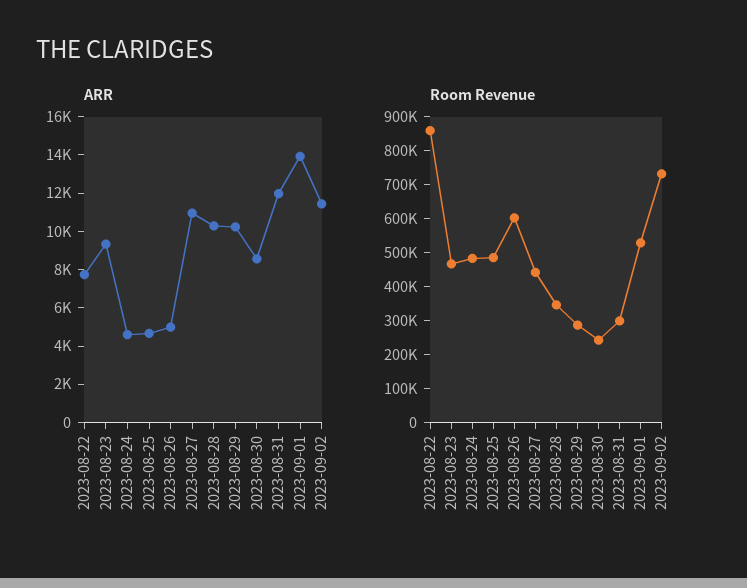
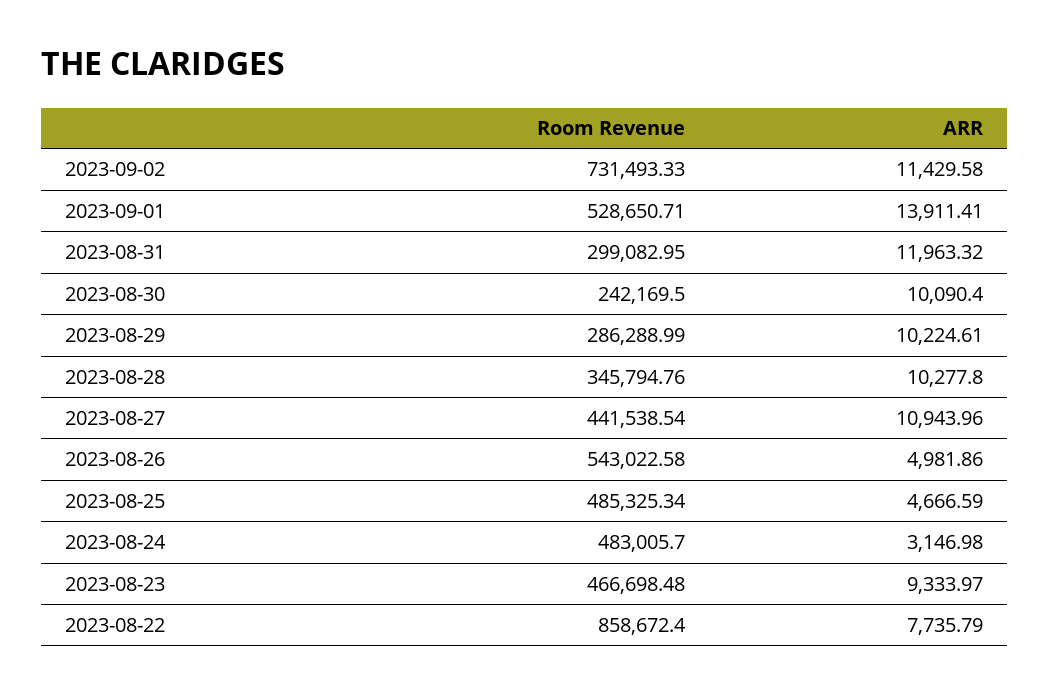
ARR, 2023-08-24: 4500 -> 3146.98
ARR, 2023-08-30: 8500 -> 10090.4
Room Revenue, 2023-08-26: 600000 -> 543022.58

